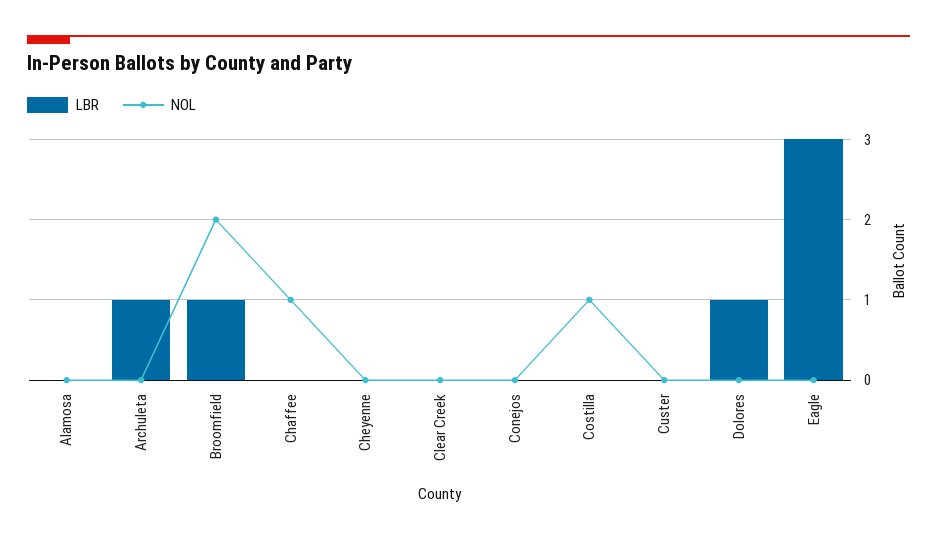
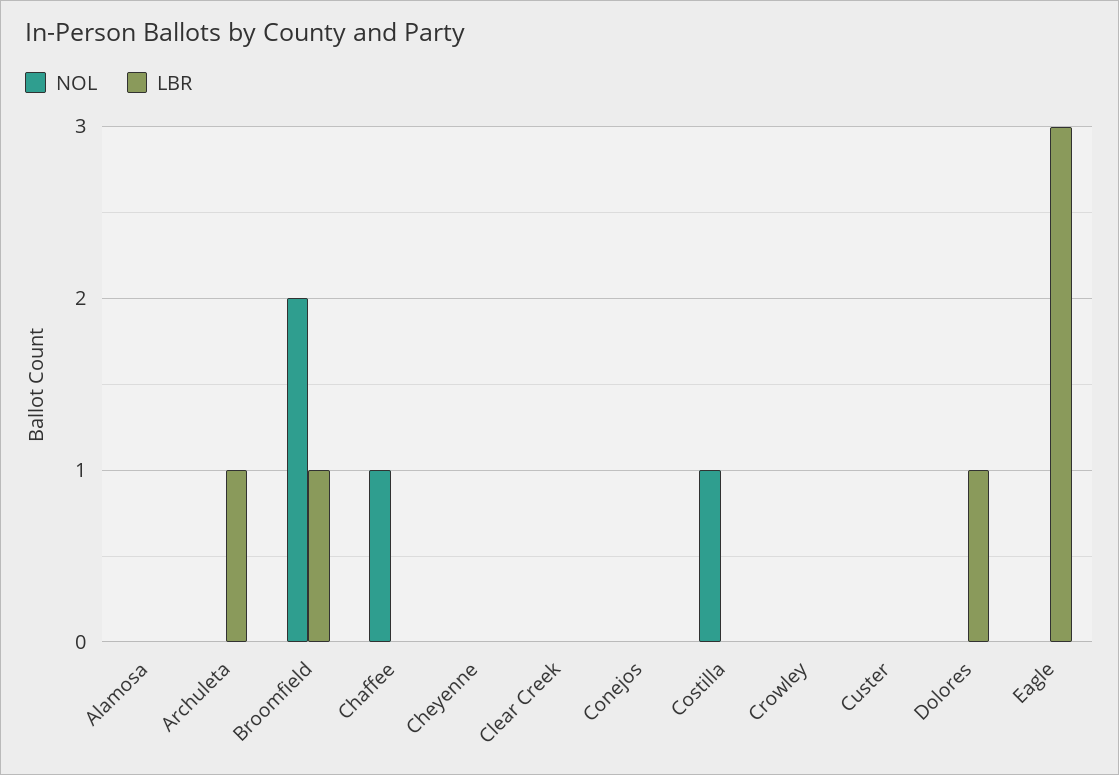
NOL, Crowley: none -> 0
LBR, Crowley: none -> 0

